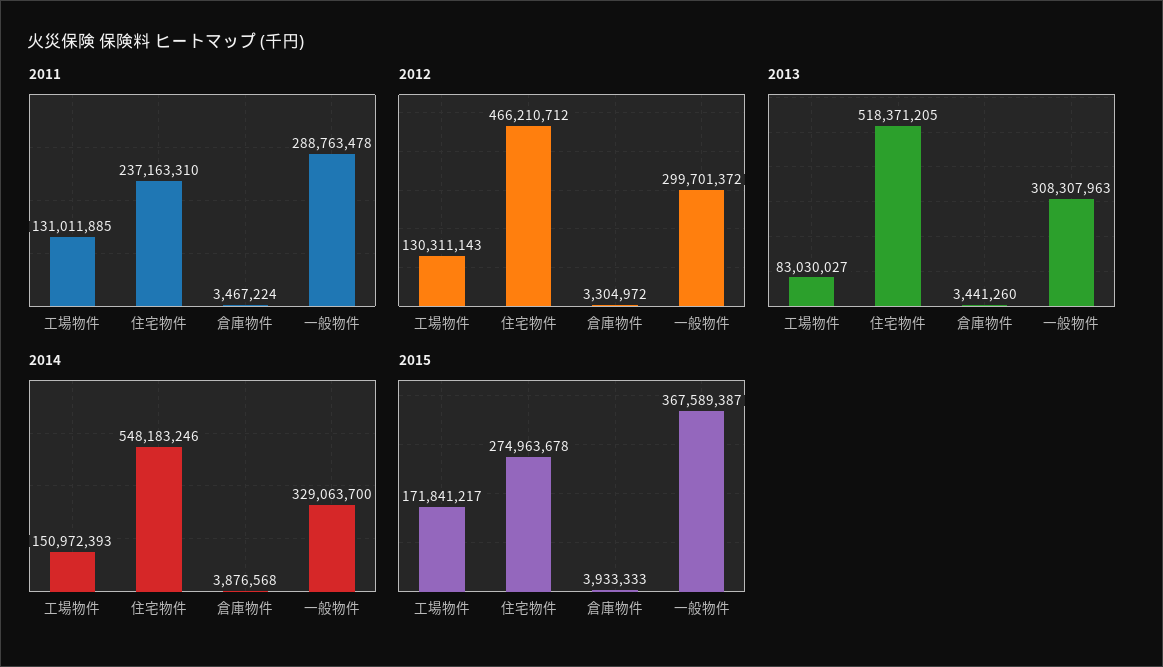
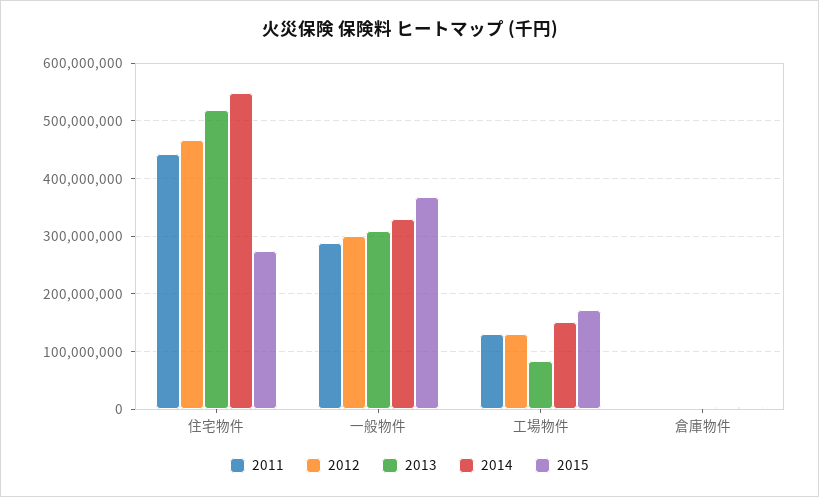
2011, 住宅物件: 237163310 -> 440000000

